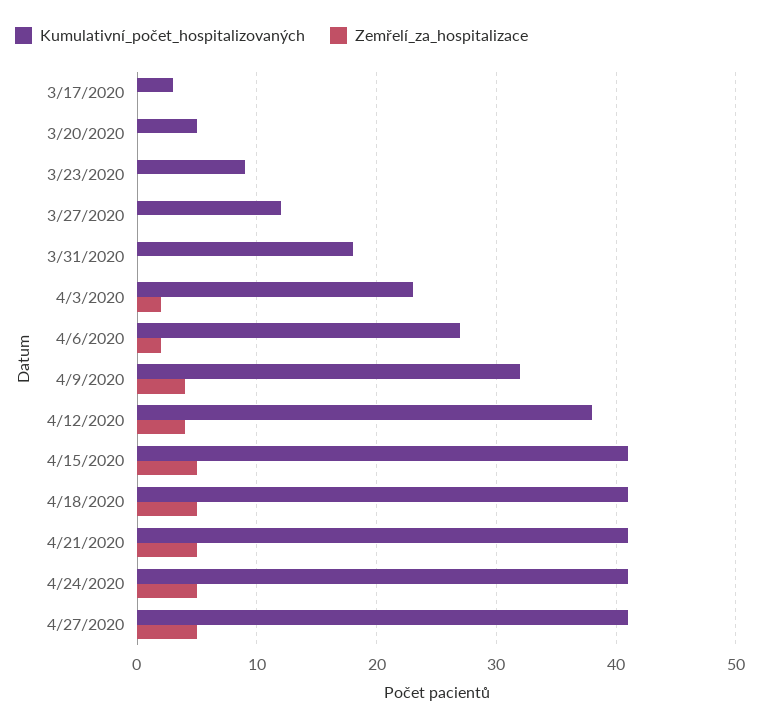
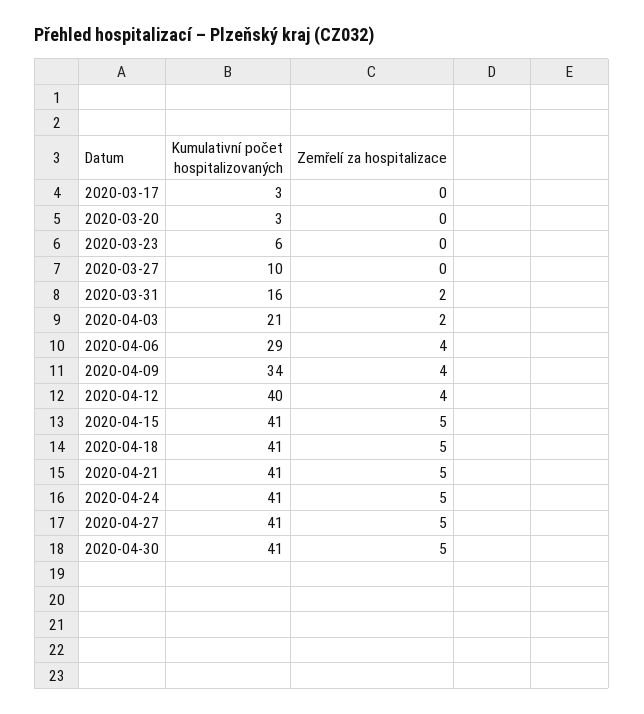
Kumulativní_počet_hospitalizovaných, 3/20/2020: 5 -> 3
Kumulativní_počet_hospitalizovaných, 3/23/2020: 9 -> 6
Kumulativní_počet_hospitalizovaných, 3/27/2020: 12 -> 10
Kumulativní_počet_hospitalizovaných, 3/31/2020: 18 -> 16
Zemřelí_za_hospitalizace, 3/31/2020: 0 -> 2
Kumulativní_počet_hospitalizovaných, 4/3/2020: 23 -> 21
Kumulativní_počet_hospitalizovaných, 4/6/2020: 27 -> 29
Zemřelí_za_hospitalizace, 4/6/2020: 2 -> 4
Kumulativní_počet_hospitalizovaných, 4/9/2020: 32 -> 34
Kumulativní_počet_hospitalizovaných, 4/12/2020: 38 -> 40
Kumulativní_počet_hospitalizovaných, 2020-04-30: none -> 41
Zemřelí_za_hospitalizace, 2020-04-30: none -> 5

